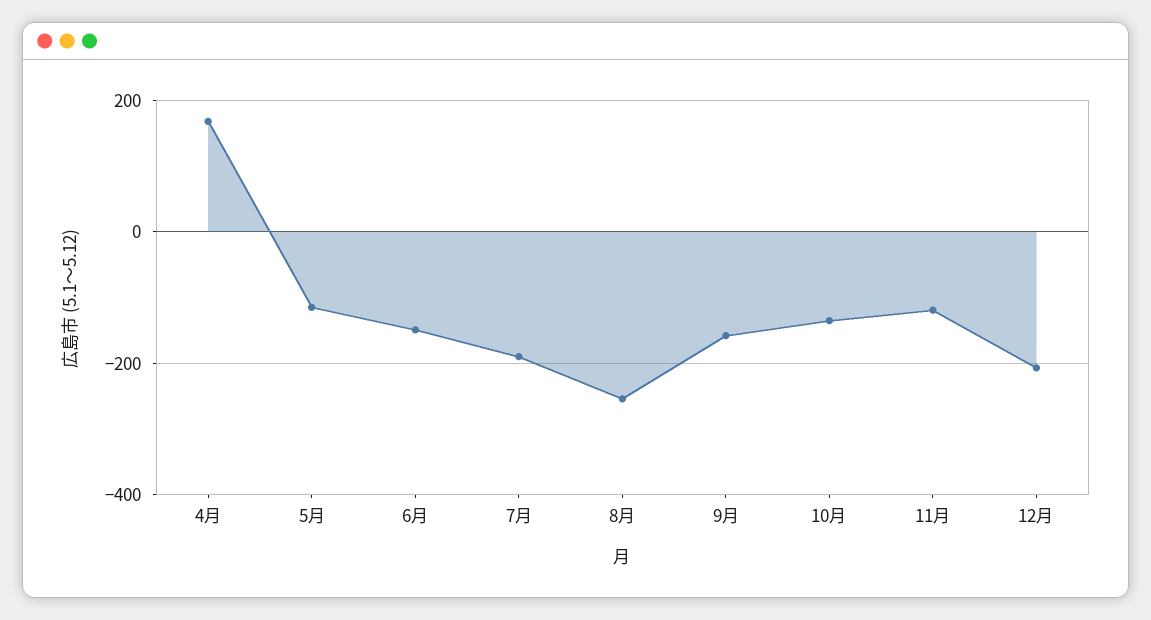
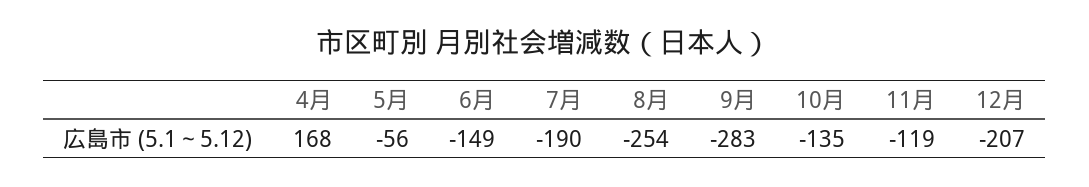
5月: -120 -> -56
9月: -160 -> -283

